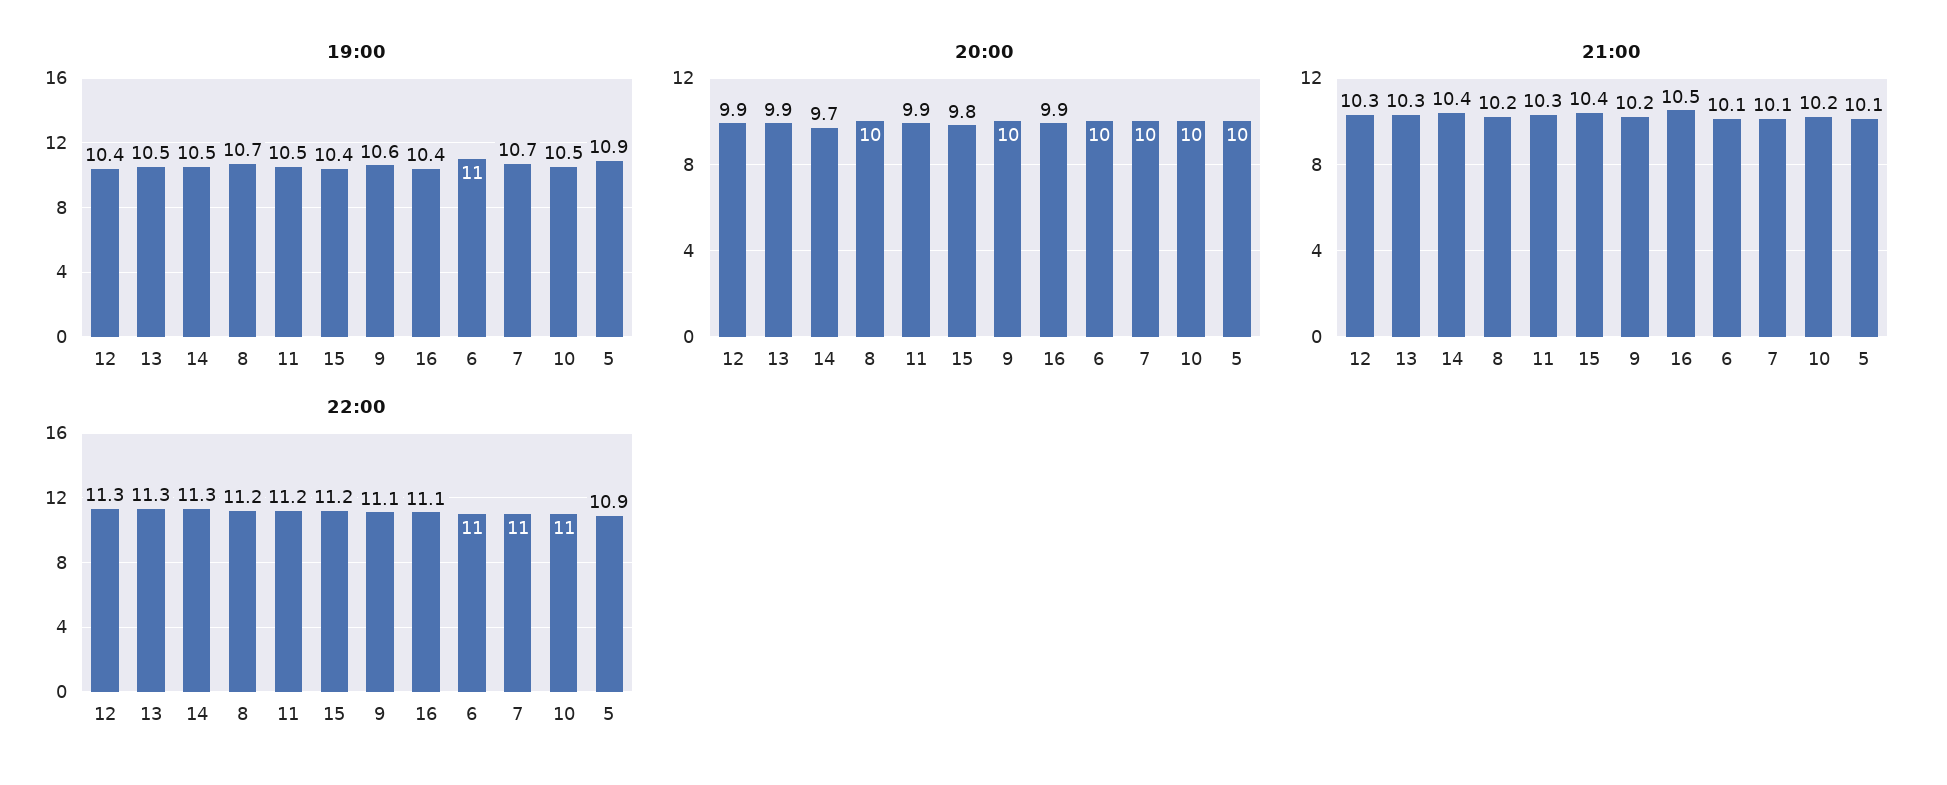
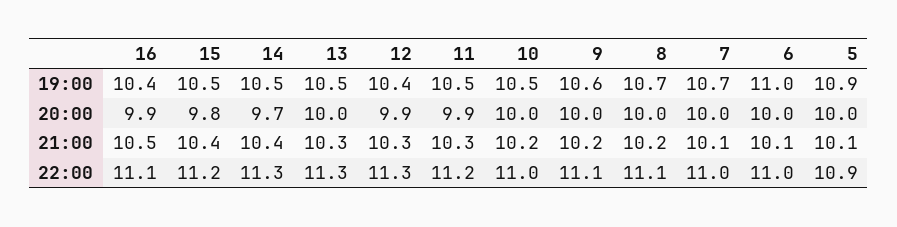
19:00, 15: 10.4 -> 10.5
20:00, 13: 9.9 -> 10
22:00, 8: 11.2 -> 11.1

